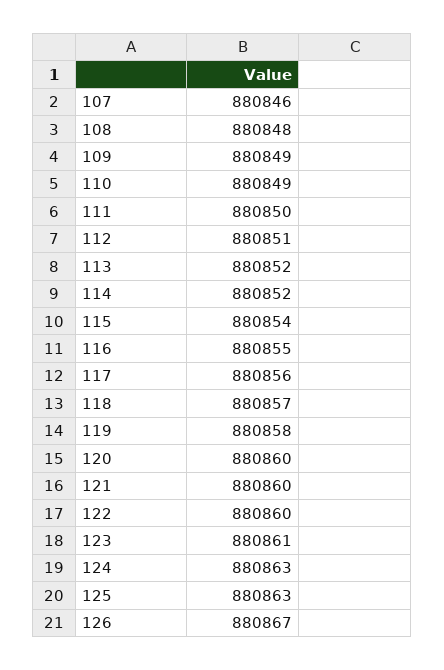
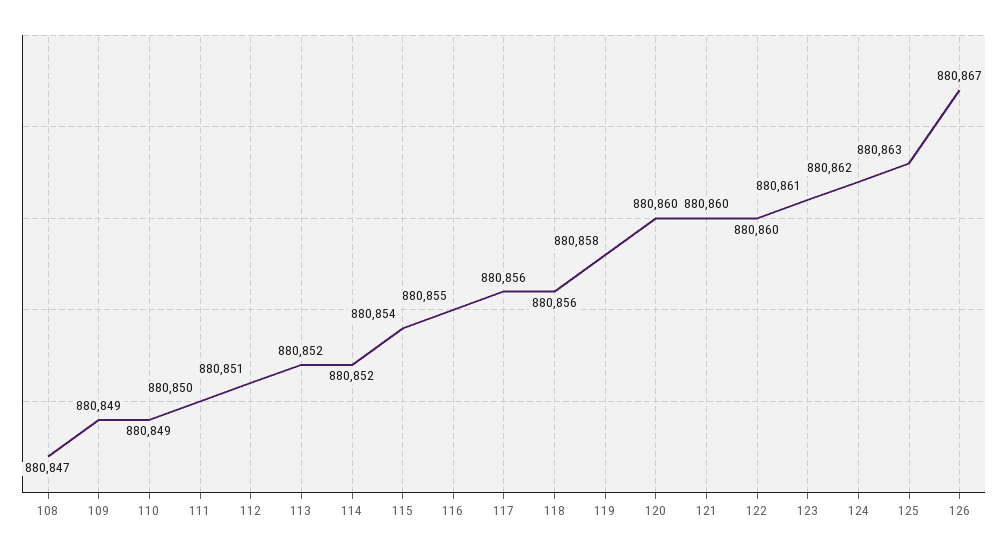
107: 880846 -> none
108: 880848 -> 880847
118: 880857 -> 880856
124: 880863 -> 880862

